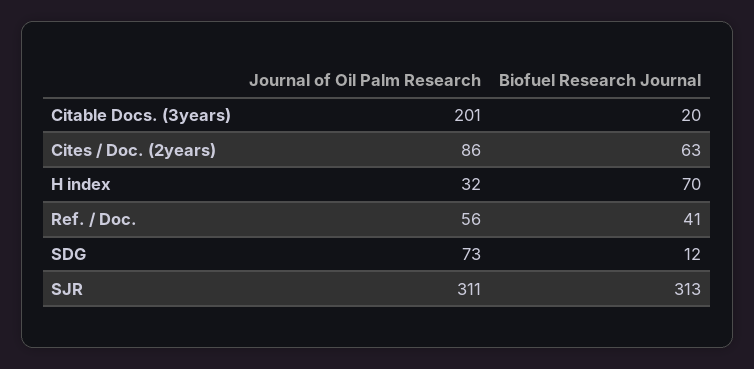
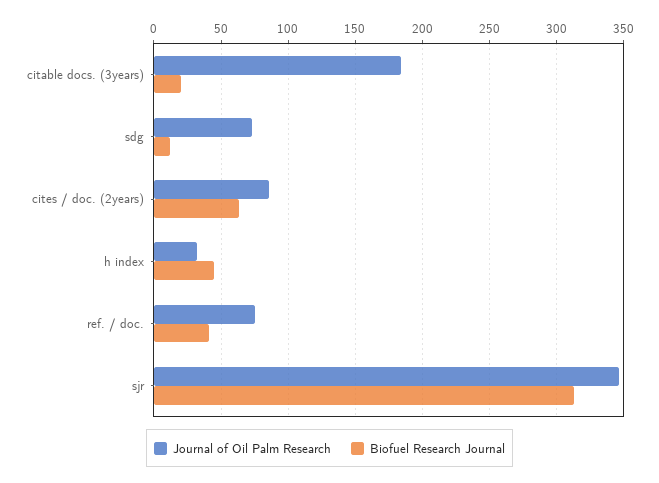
Journal of Oil Palm Research, Citable Docs. (3years): 201 -> 185
Biofuel Research Journal, H index: 70 -> 45
Journal of Oil Palm Research, Ref. / Doc.: 56 -> 75
Journal of Oil Palm Research, SJR: 311 -> 345

